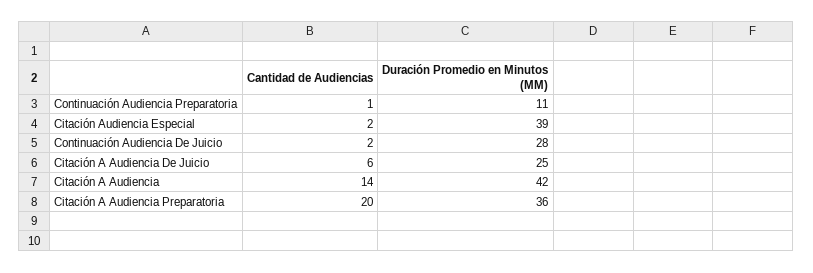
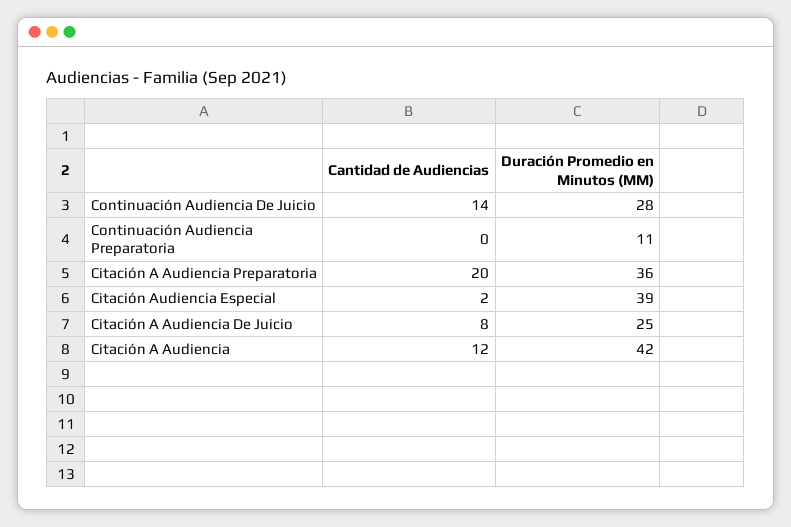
Cantidad de Audiencias, Continuación Audiencia Preparatoria: 1 -> 0
Cantidad de Audiencias, Continuación Audiencia De Juicio: 2 -> 14
Cantidad de Audiencias, Citación A Audiencia De Juicio: 6 -> 8
Cantidad de Audiencias, Citación A Audiencia: 14 -> 12

